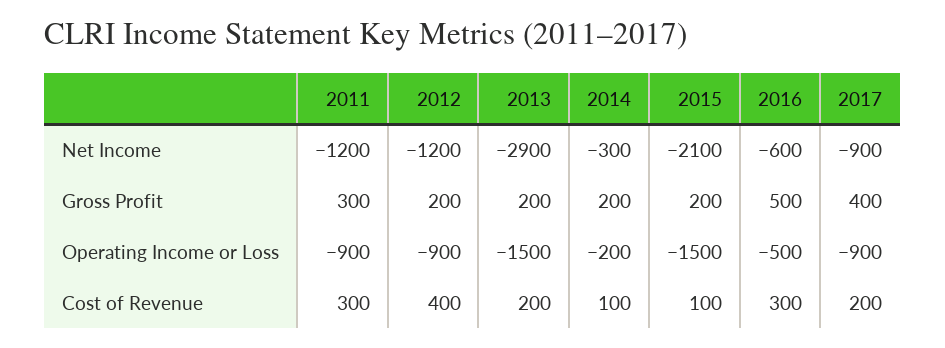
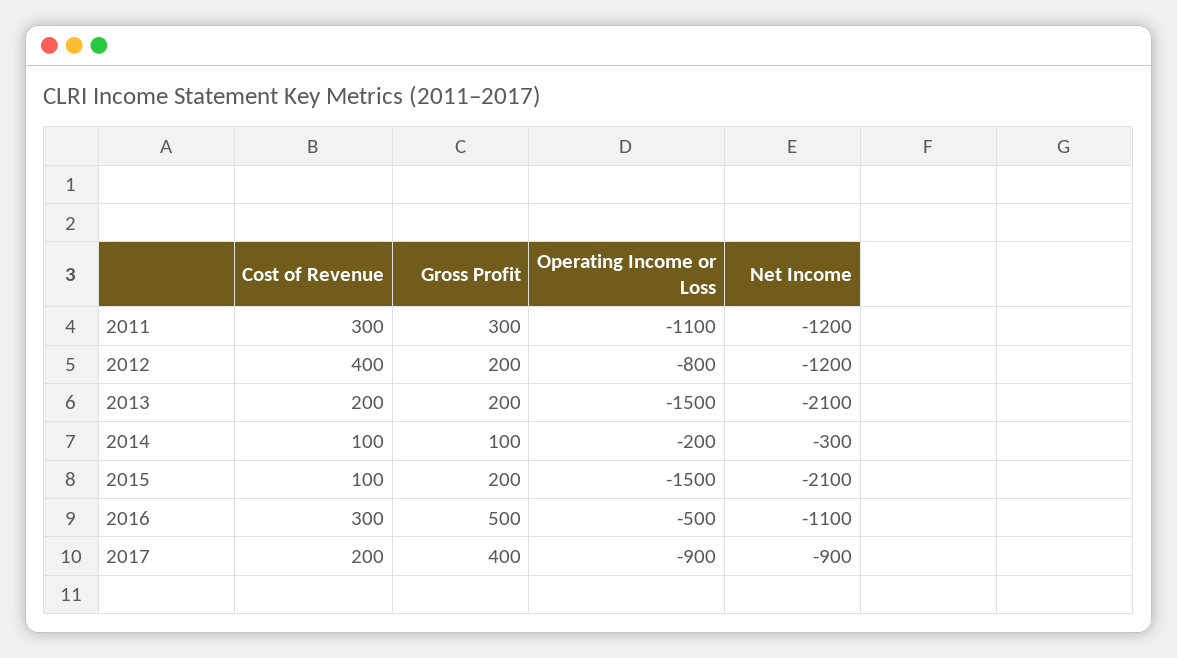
2013, Net Income: -2900 -> -2100
2016, Net Income: -600 -> -1100
2014, Gross Profit: 200 -> 100
2011, Operating Income or Loss: -900 -> -1100
2012, Operating Income or Loss: -900 -> -800

